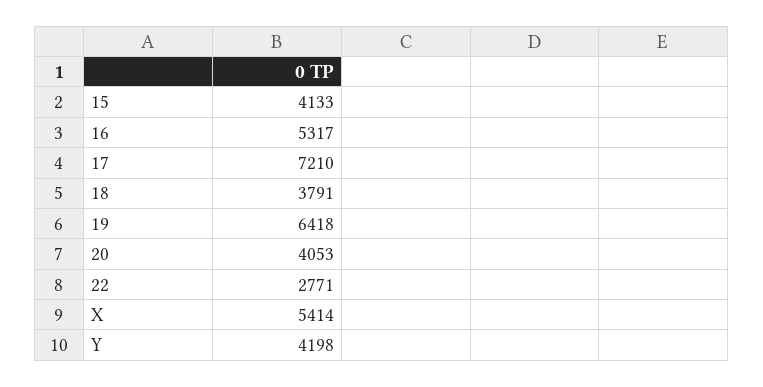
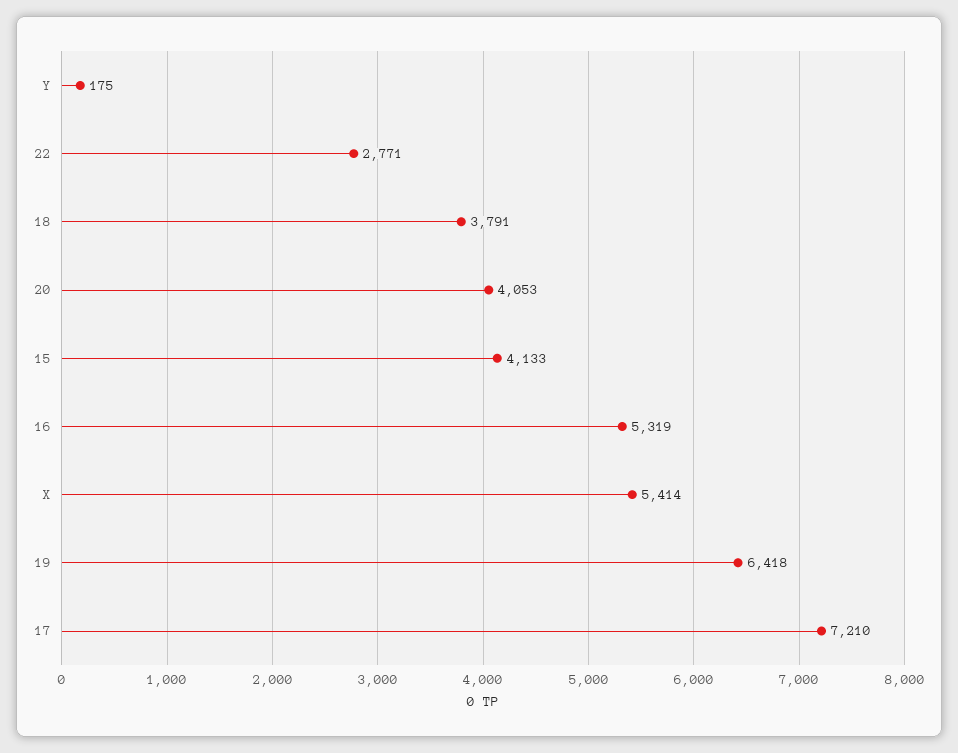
16: 5317 -> 5319
Y: 4198 -> 175

